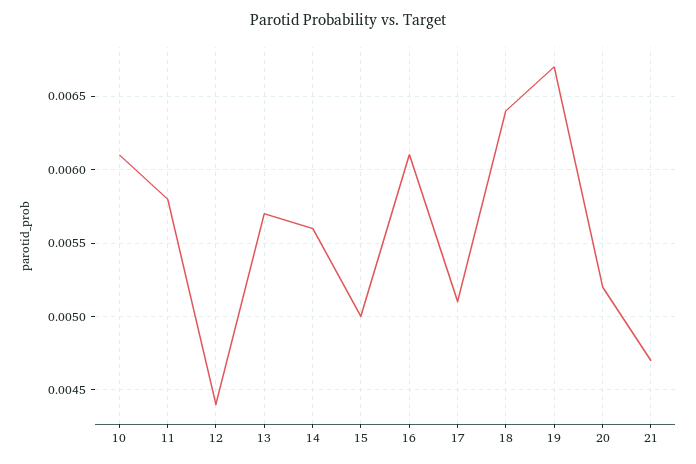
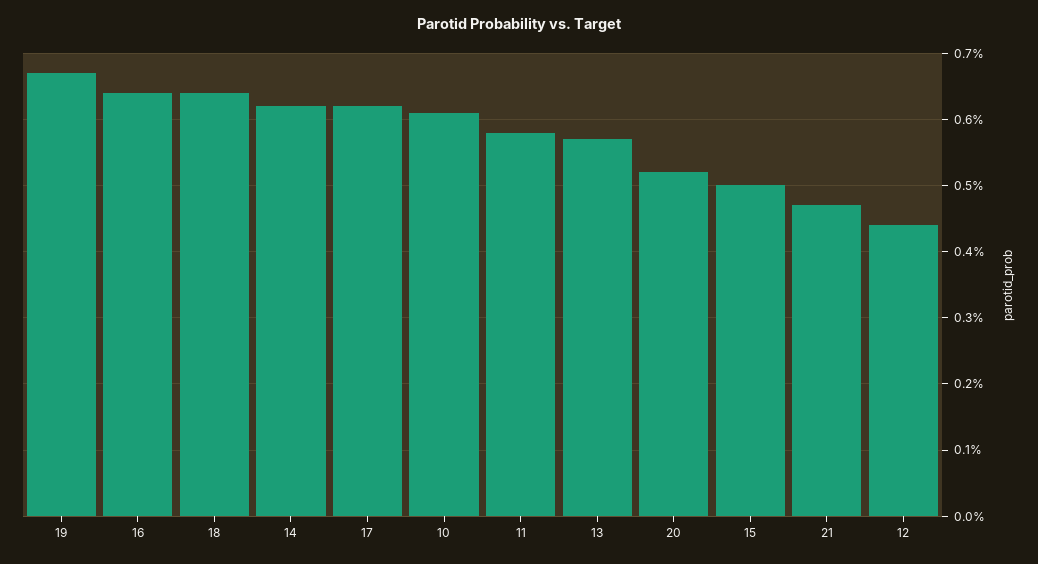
14: 0.0056 -> 0.0062
16: 0.0061 -> 0.0064
17: 0.0051 -> 0.0062

